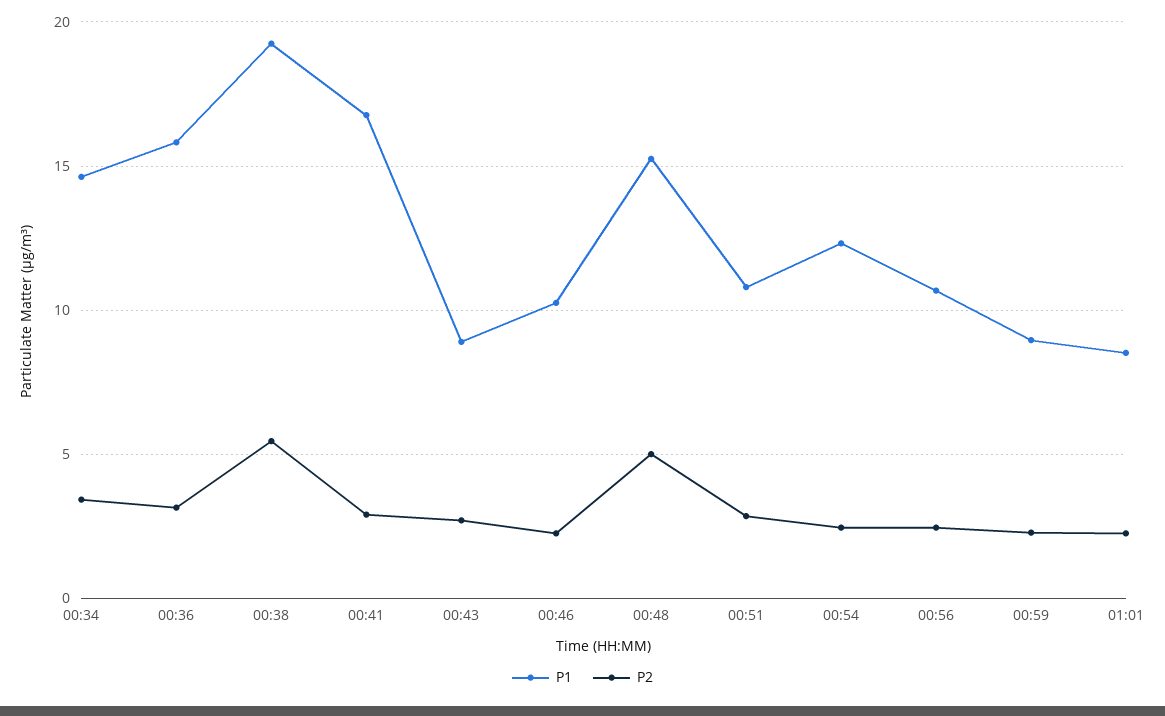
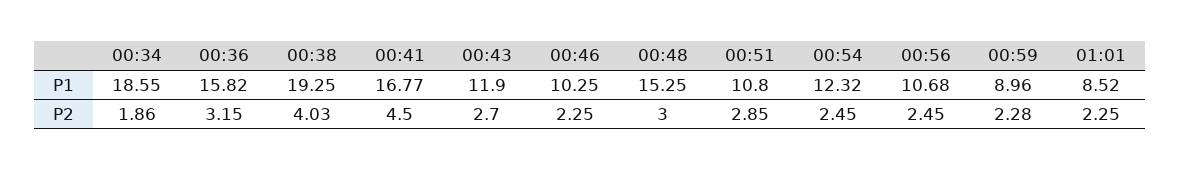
P1, 00:34: 14.5 -> 18.55
P2, 00:34: 3.5 -> 1.86
P2, 00:38: 5.5 -> 4.03
P2, 00:41: 3 -> 4.5
P1, 00:43: 9 -> 11.9
P2, 00:48: 5 -> 3

